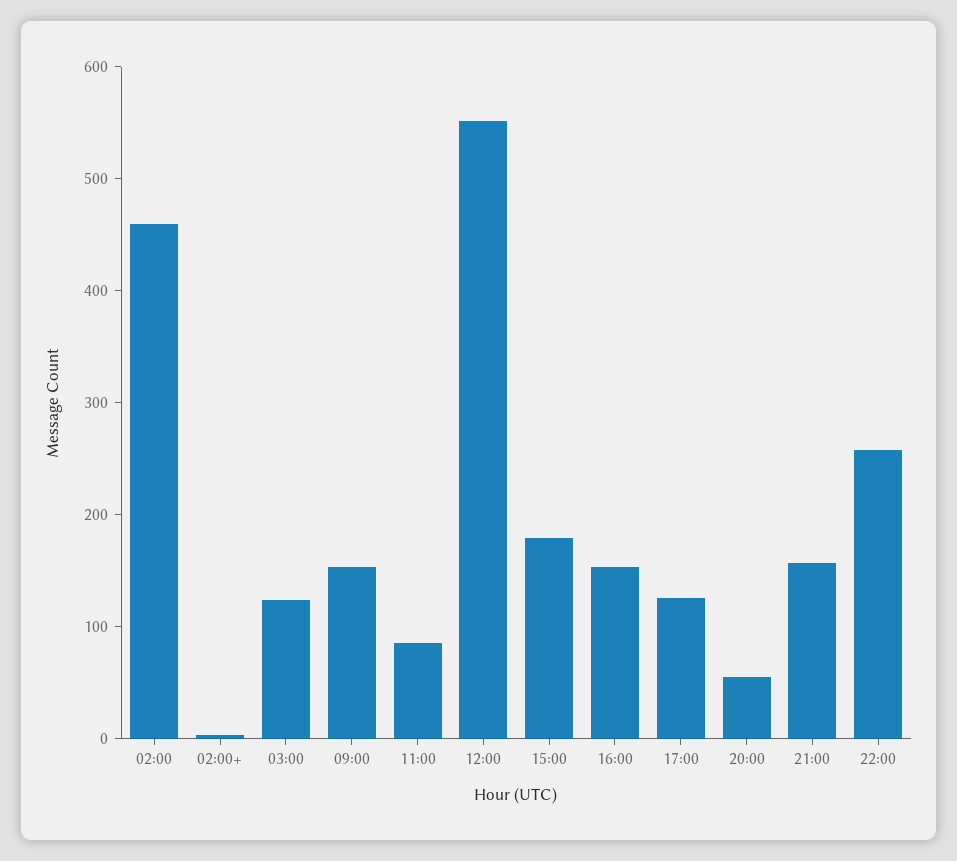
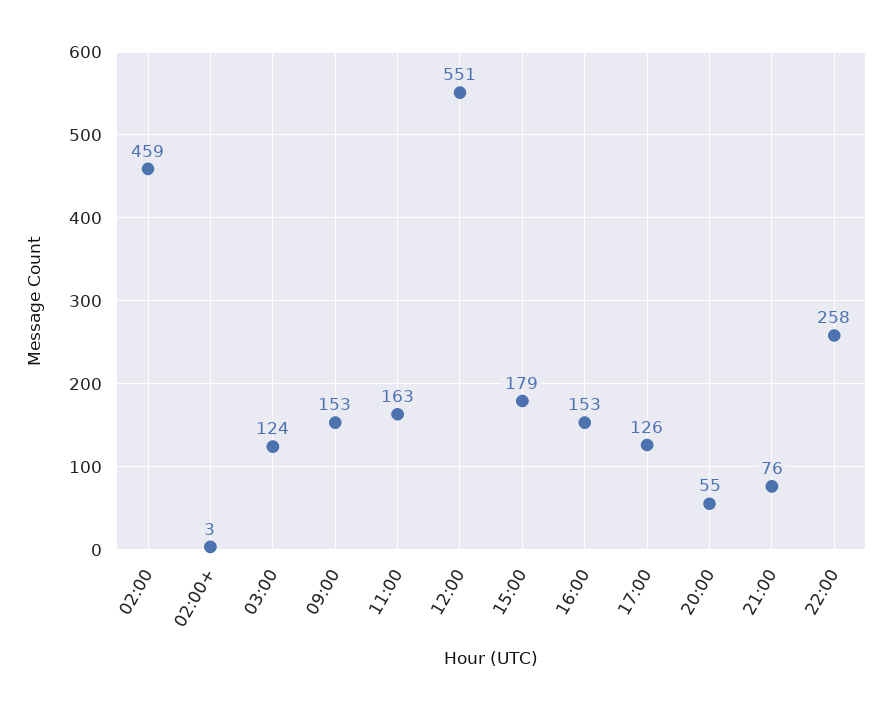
11:00: 80 -> 163
21:00: 160 -> 76

